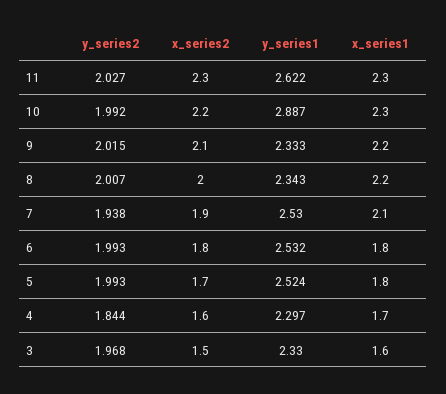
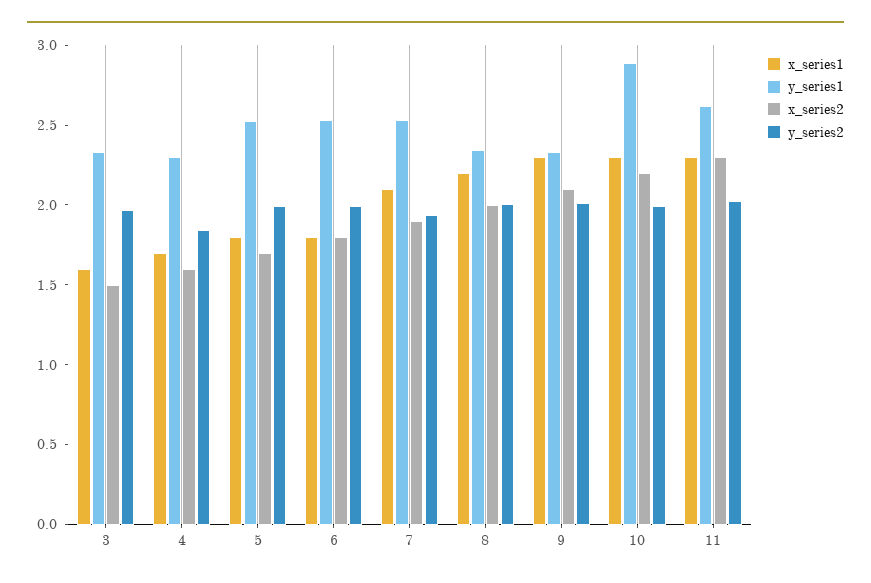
x_series1, 9: 2.2 -> 2.3

